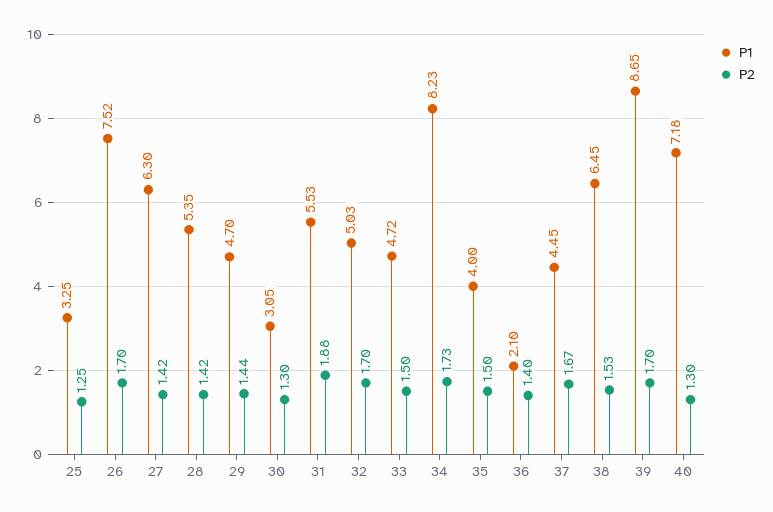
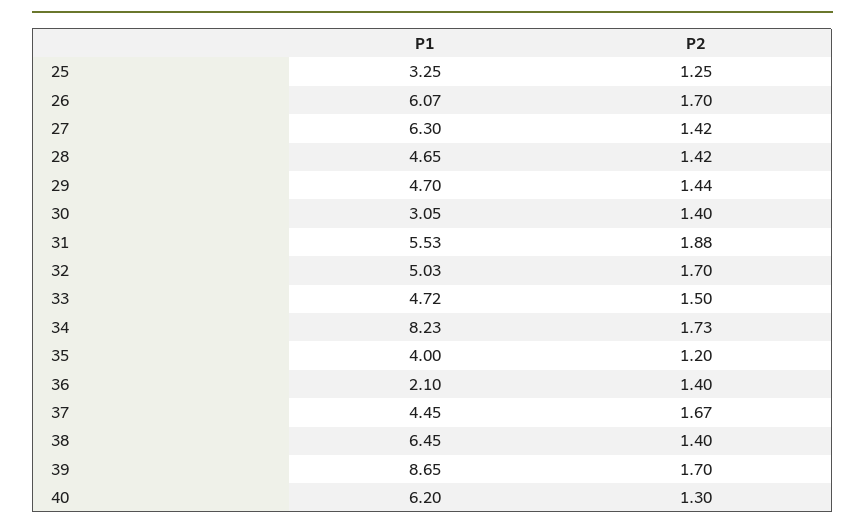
P1, 26: 7.52 -> 6.07
P1, 28: 5.35 -> 4.65
P2, 30: 1.3 -> 1.4
P2, 35: 1.5 -> 1.2
P2, 38: 1.53 -> 1.4
P1, 40: 7.18 -> 6.2

